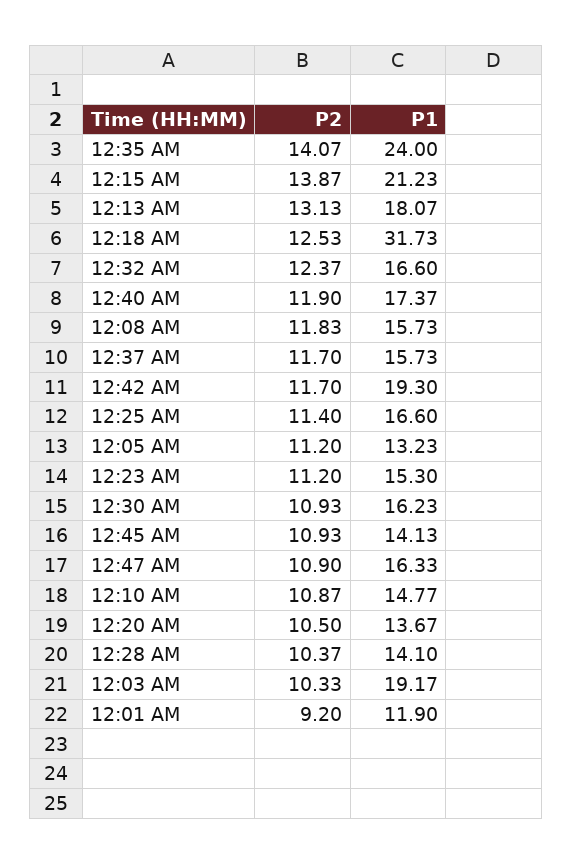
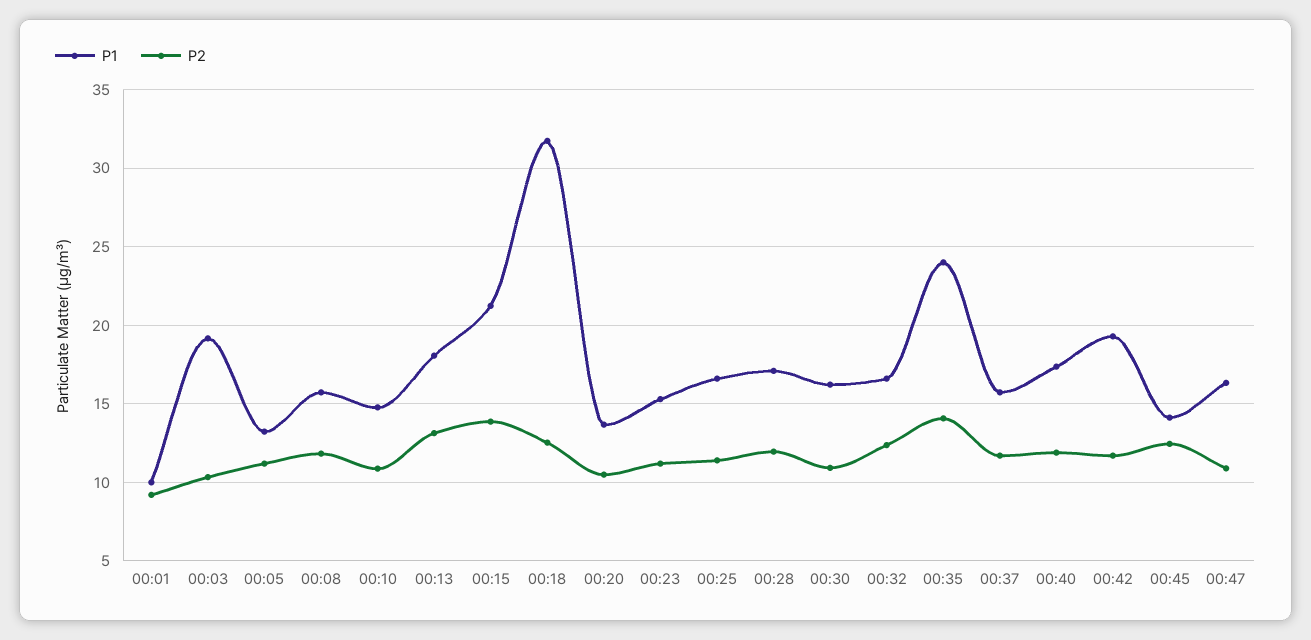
P2, 12:45 AM: 10.93 -> 12.5
P2, 12:28 AM: 10.37 -> 12
P1, 12:28 AM: 14.1 -> 17
P1, 12:01 AM: 11.9 -> 10

